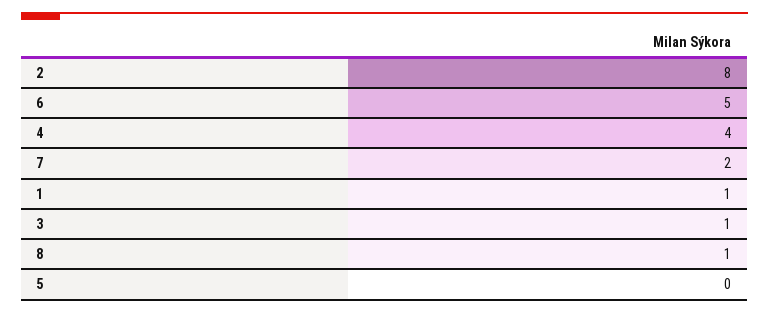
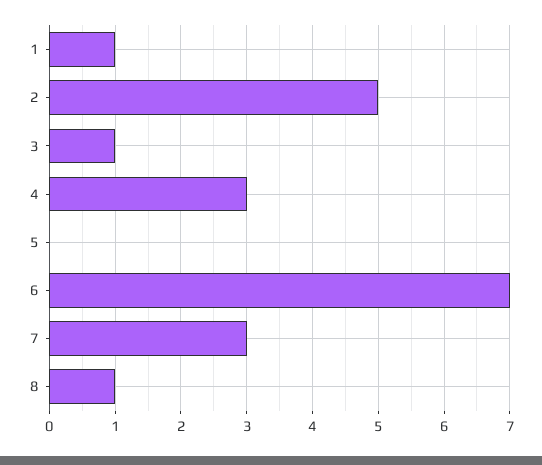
2: 8 -> 5
6: 5 -> 7
4: 4 -> 3
7: 2 -> 3

